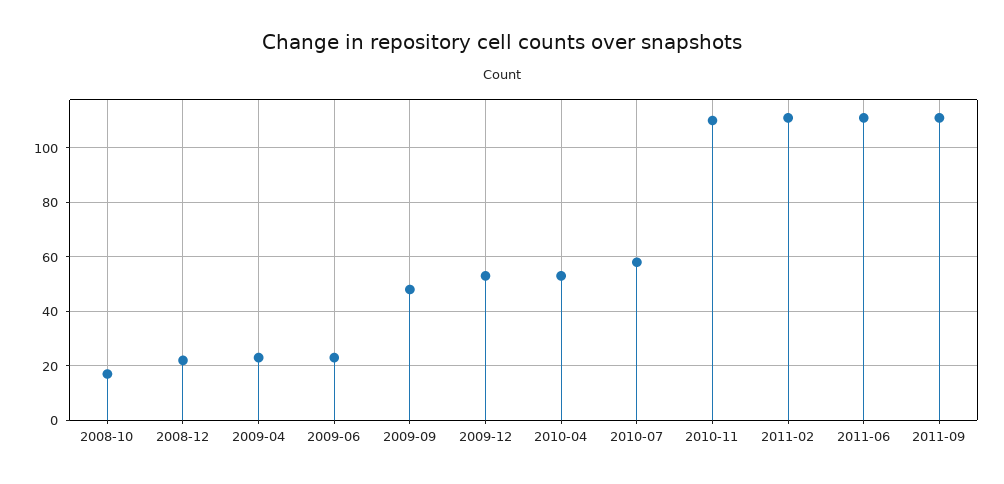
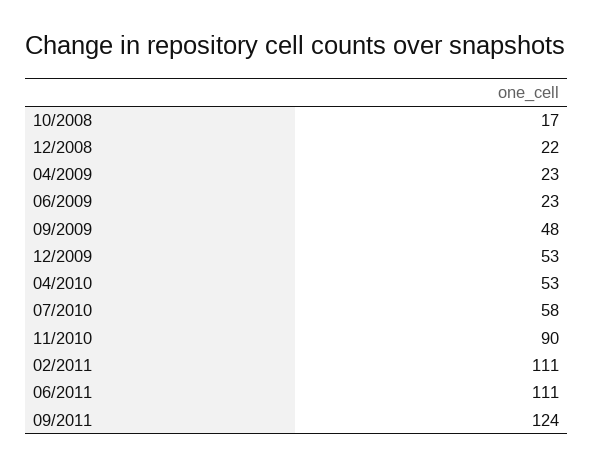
2010-11: 110 -> 90
2011-09: 110 -> 124

